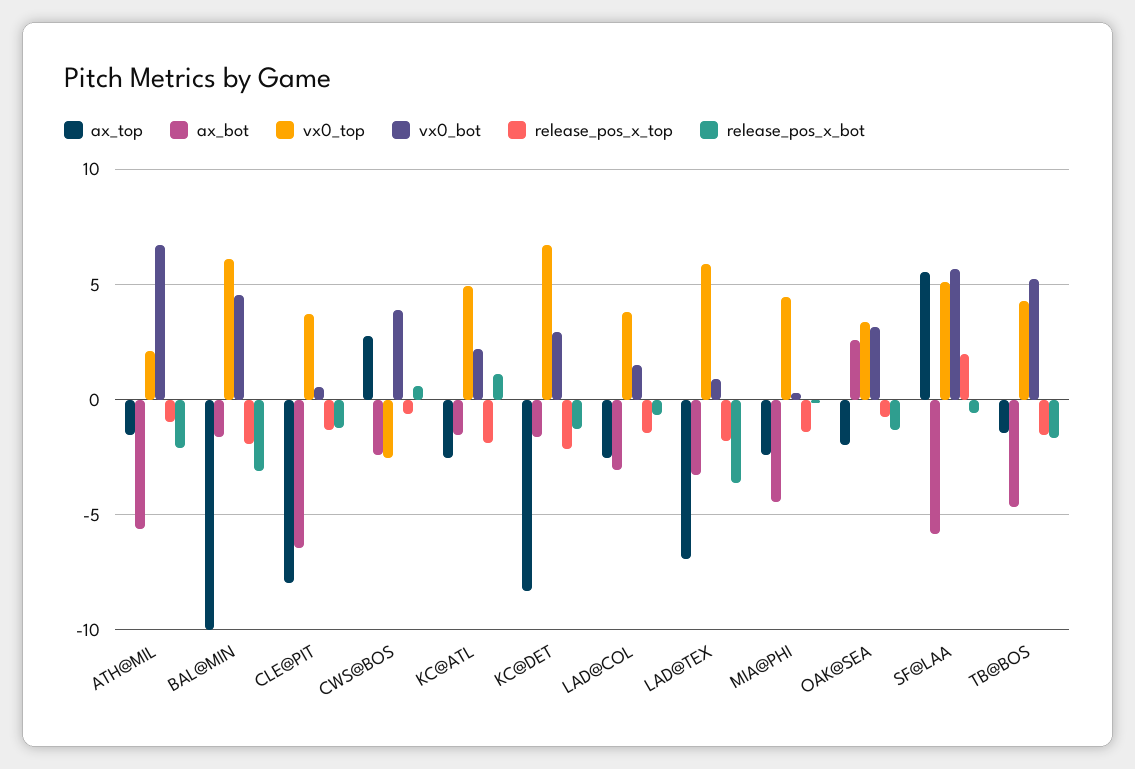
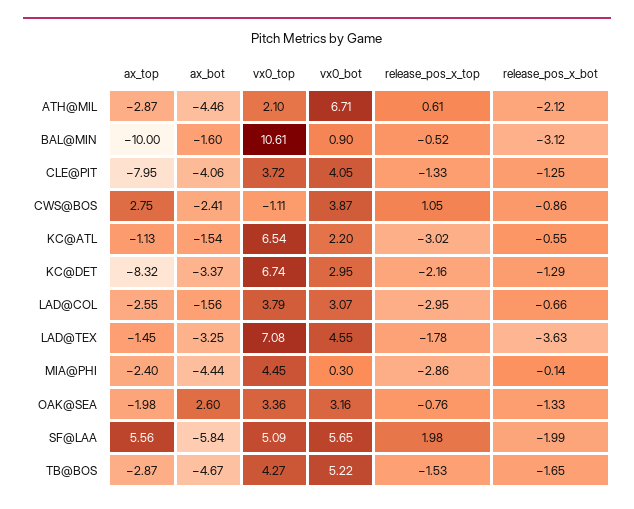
ax_top, ATH@MIL: -1.5 -> -2.87
ax_bot, ATH@MIL: -5.5 -> -4.46
release_pos_x_top, ATH@MIL: -1 -> 0.61
vx0_top, BAL@MIN: 6 -> 10.61
vx0_bot, BAL@MIN: 4.5 -> 0.9
release_pos_x_top, BAL@MIN: -2 -> -0.52
ax_bot, CLE@PIT: -6.5 -> -4.06
vx0_bot, CLE@PIT: 0.5 -> 4.05
vx0_top, CWS@BOS: -2.5 -> -1.11
release_pos_x_top, CWS@BOS: -0.5 -> 1.05
release_pos_x_bot, CWS@BOS: 0.5 -> -0.86
ax_top, KC@ATL: -2.5 -> -1.13
vx0_top, KC@ATL: 5 -> 6.54
release_pos_x_top, KC@ATL: -2 -> -3.02
release_pos_x_bot, KC@ATL: 1 -> -0.55
ax_bot, KC@DET: -1.5 -> -3.37
ax_bot, LAD@COL: -3 -> -1.56
vx0_bot, LAD@COL: 1.5 -> 3.07
release_pos_x_top, LAD@COL: -1.5 -> -2.95
ax_top, LAD@TEX: -7 -> -1.45
vx0_top, LAD@TEX: 6 -> 7.08
vx0_bot, LAD@TEX: 1 -> 4.55
release_pos_x_top, MIA@PHI: -1.5 -> -2.86
release_pos_x_bot, SF@LAA: -0.5 -> -1.99
ax_top, TB@BOS: -1.5 -> -2.87

